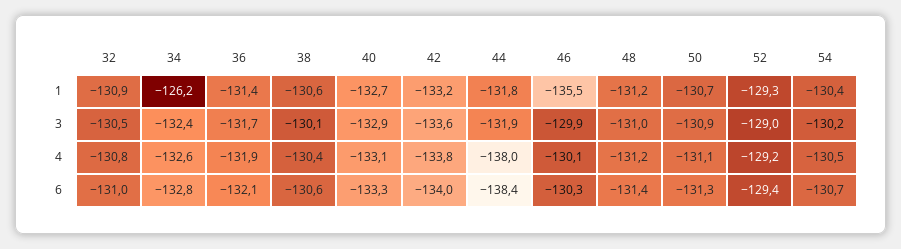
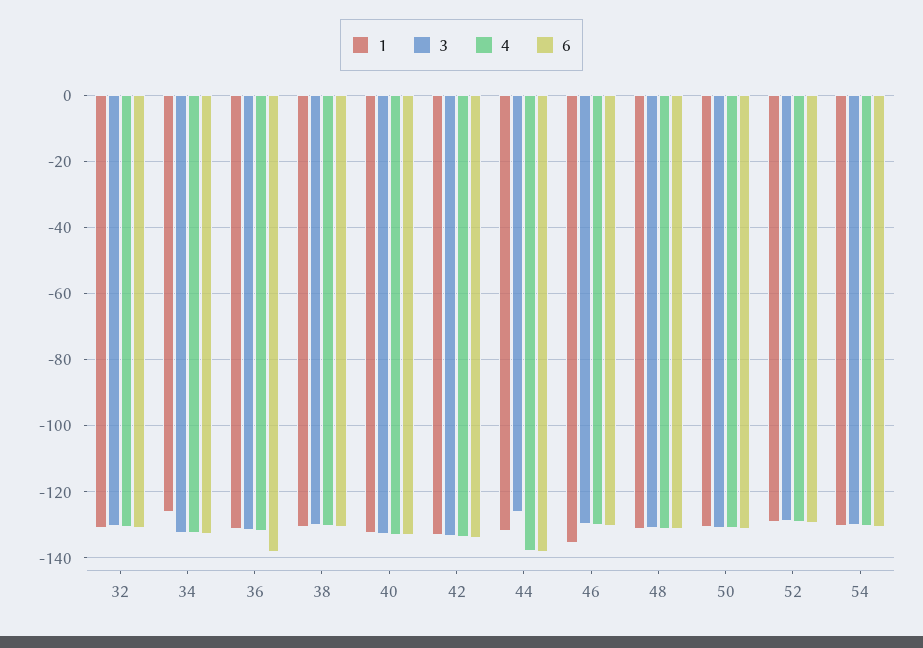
3, 44: -131.9 -> -126
6, 36: -132.1 -> -138

